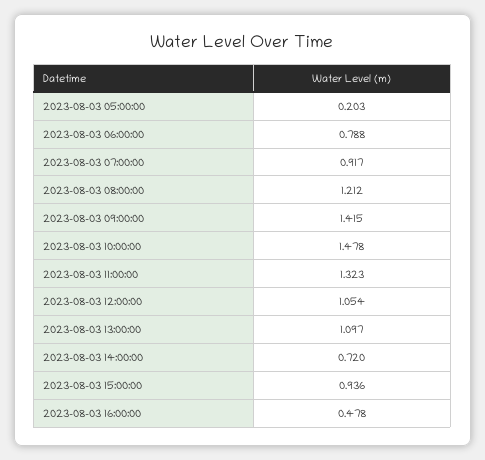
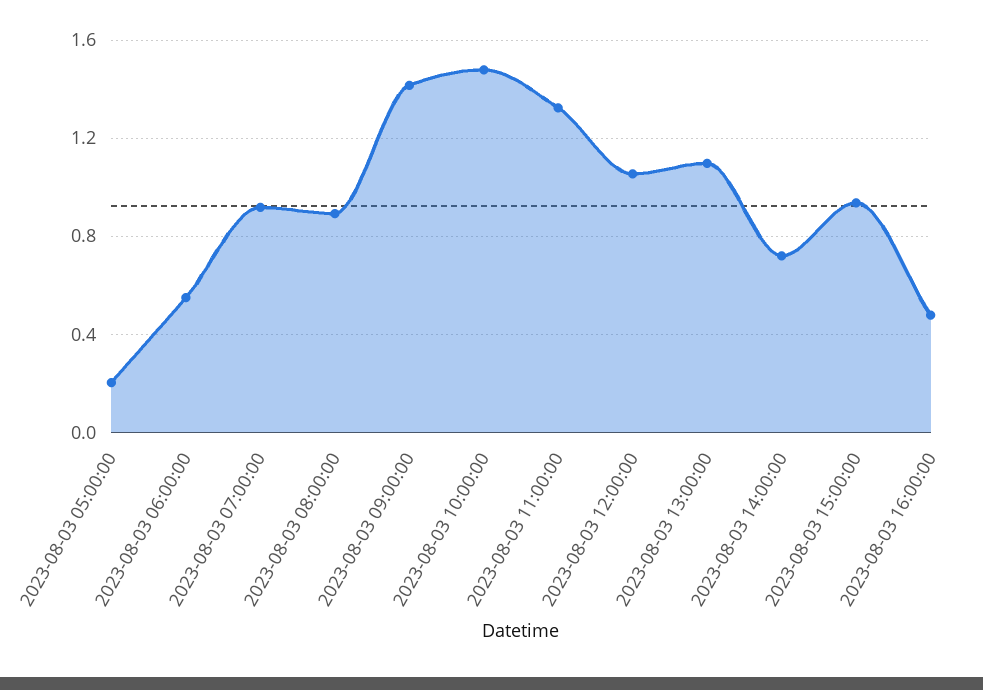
2023-08-03 06:00:00: 0.788 -> 0.55
2023-08-03 08:00:00: 1.212 -> 0.9

